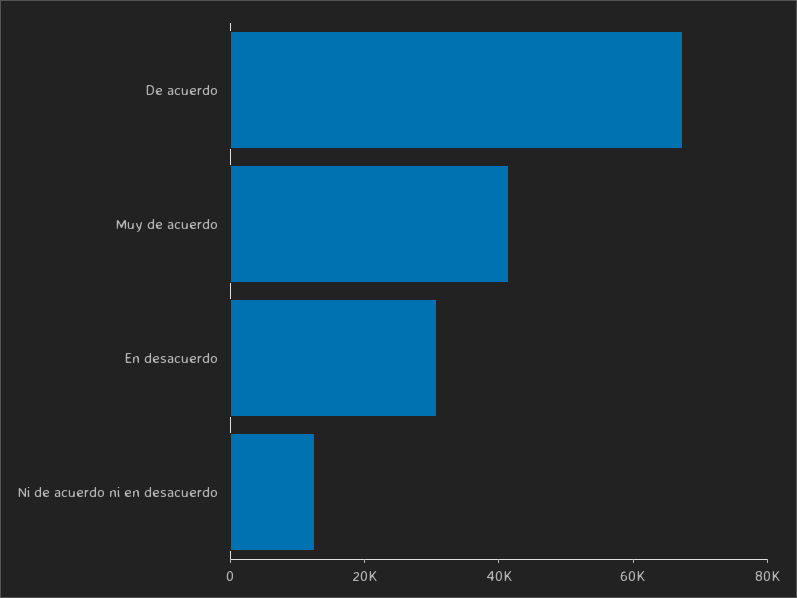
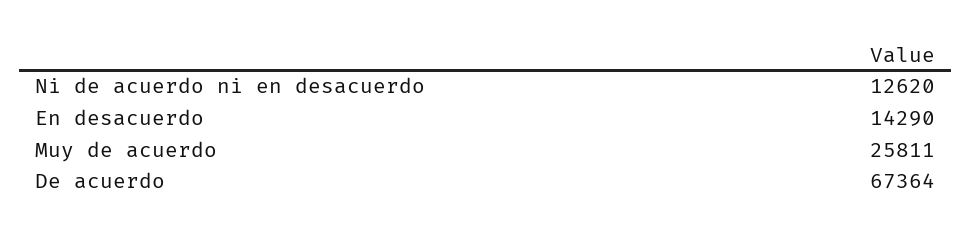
Muy de acuerdo: 40000 -> 25811
En desacuerdo: 30000 -> 14290

